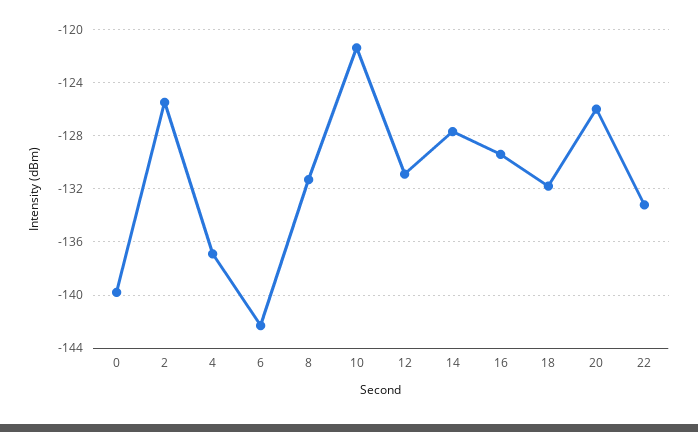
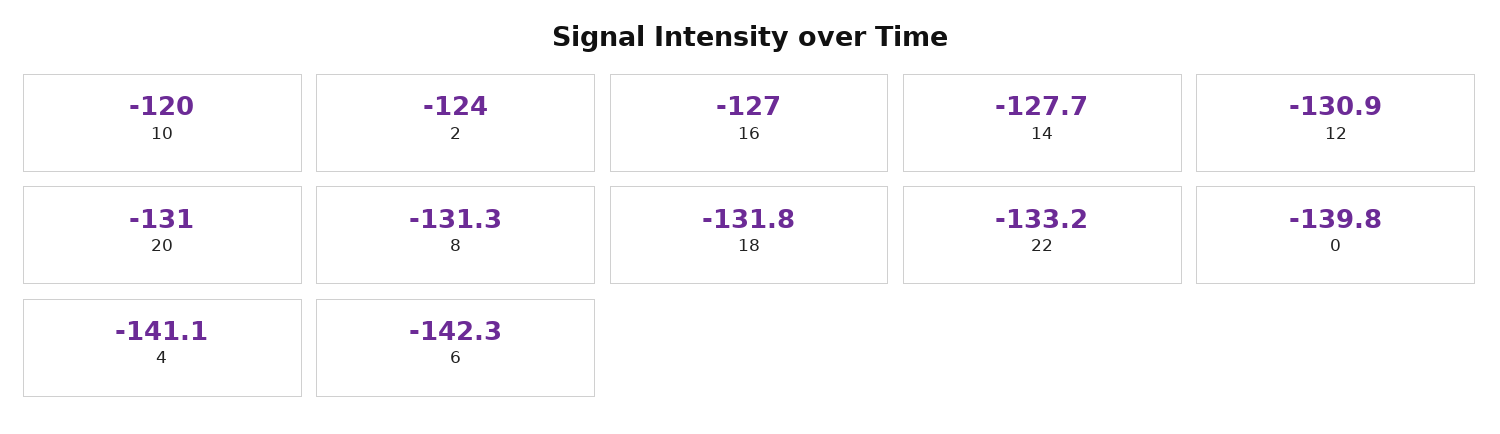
2: -125.5 -> -124
4: -137 -> -141.1
10: -121.5 -> -120
16: -129.5 -> -127
20: -126 -> -131

